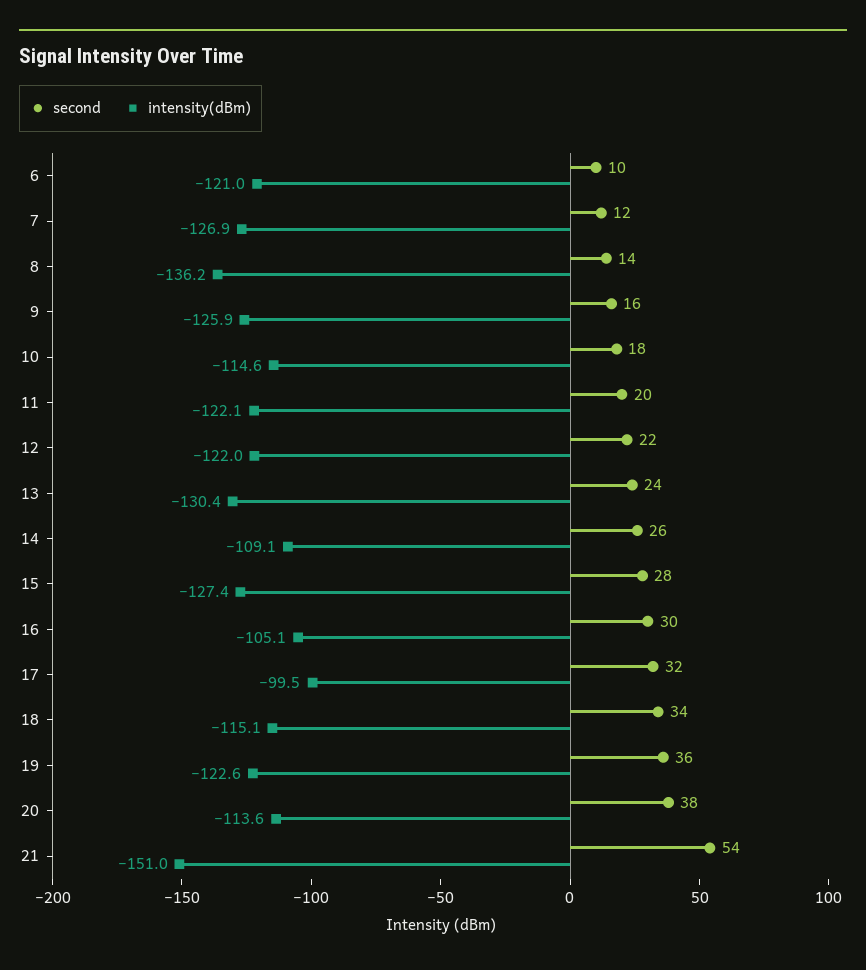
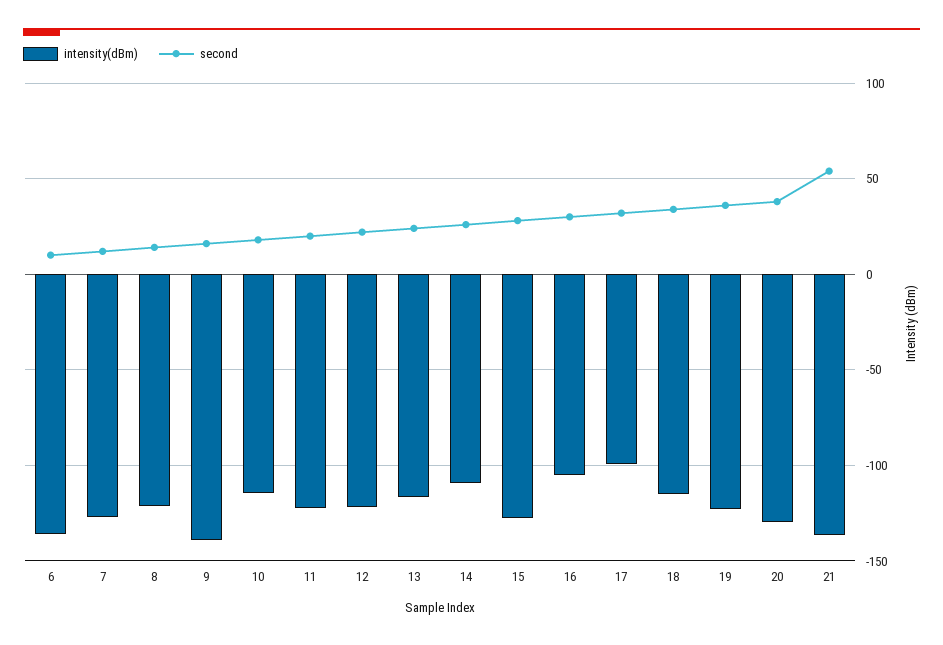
intensity(dBm), 6: -121 -> -135
intensity(dBm), 8: -136.2 -> -120
intensity(dBm), 9: -125.9 -> -140
intensity(dBm), 13: -130.4 -> -115
intensity(dBm), 20: -113.6 -> -130
intensity(dBm), 21: -151 -> -135

